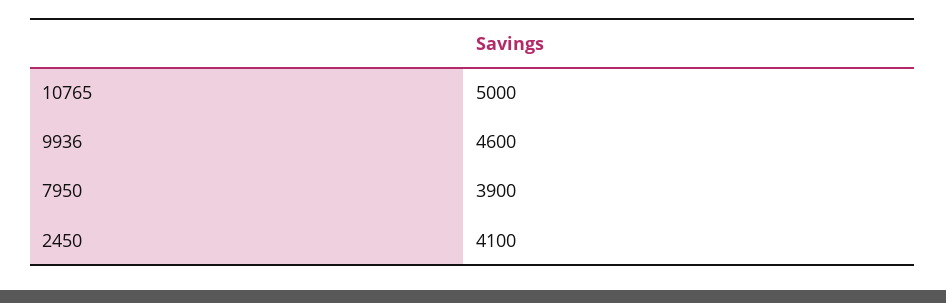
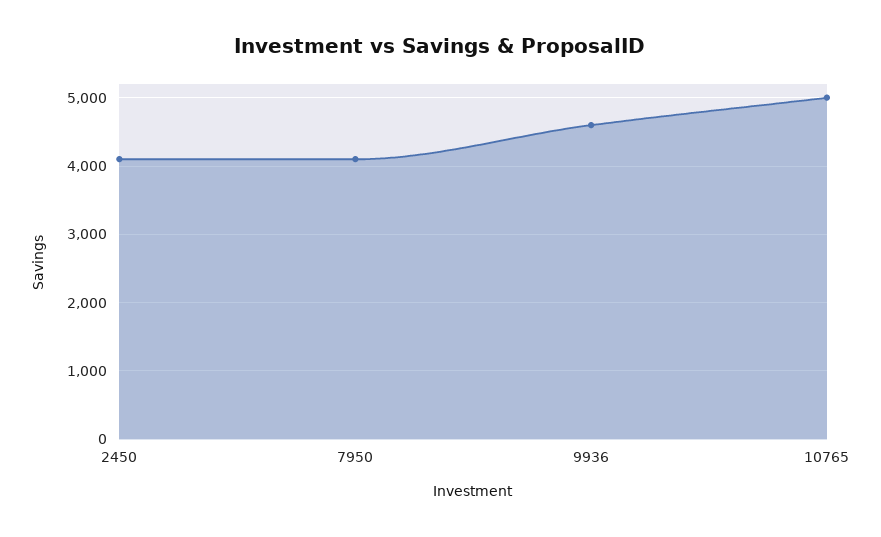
7950: 3900 -> 4100

